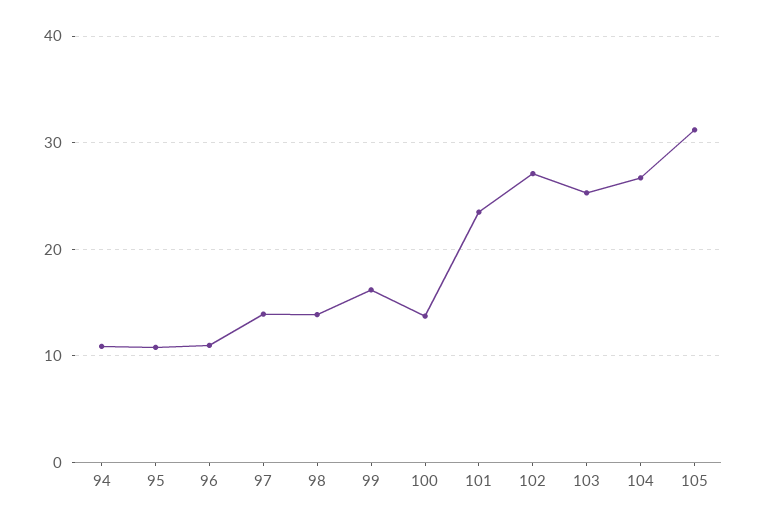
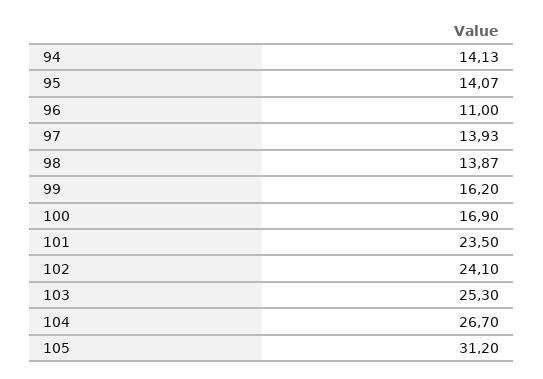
94: 11 -> 14.13
95: 11 -> 14.07
100: 14 -> 16.9
102: 27 -> 24.1

